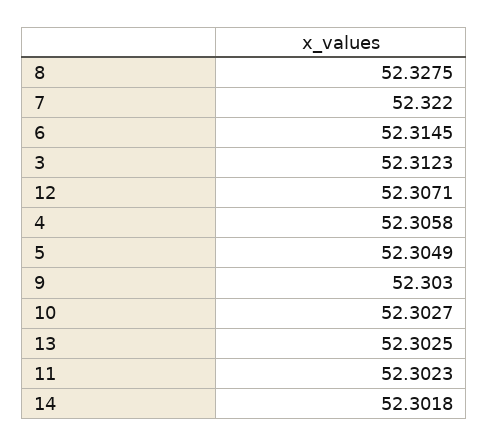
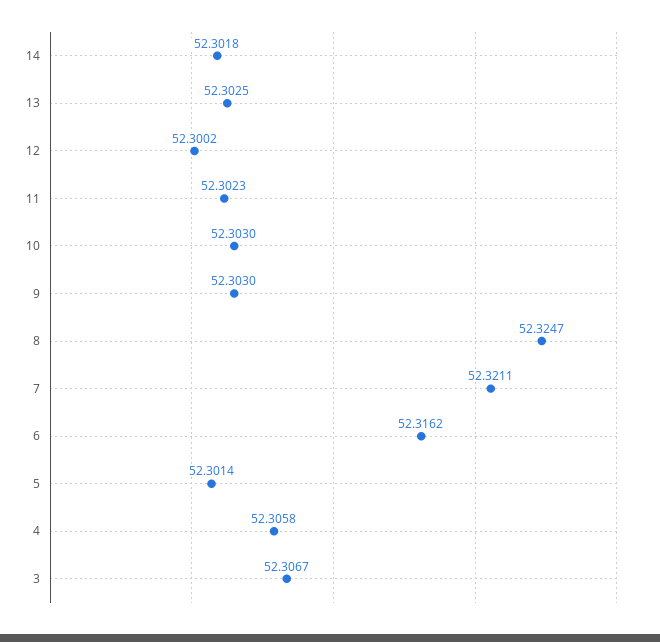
8: 52.3275 -> 52.3247
7: 52.322 -> 52.3211
6: 52.3145 -> 52.3162
3: 52.3123 -> 52.3067
12: 52.3071 -> 52.3002
5: 52.3049 -> 52.3014
10: 52.3027 -> 52.303

